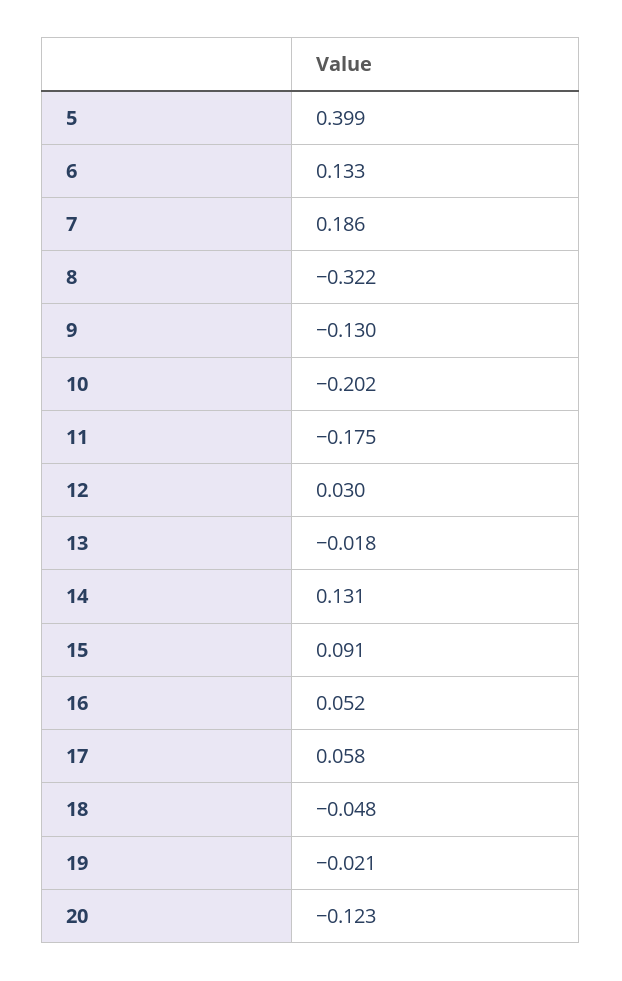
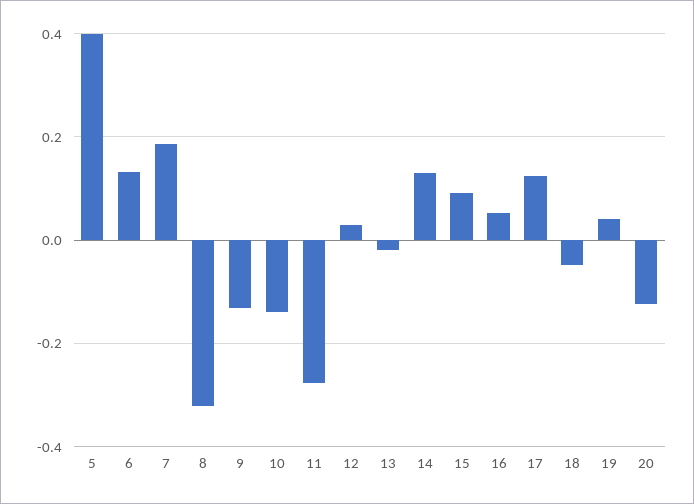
10: -0.202 -> -0.14
11: -0.175 -> -0.28
17: 0.058 -> 0.12
19: -0.021 -> 0.04

